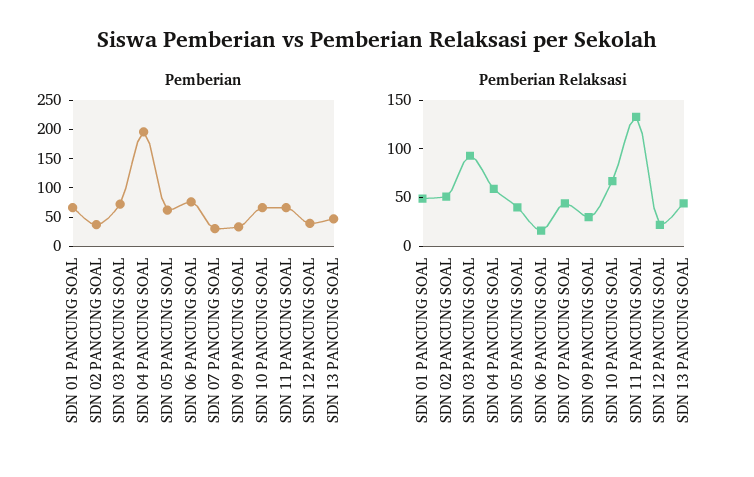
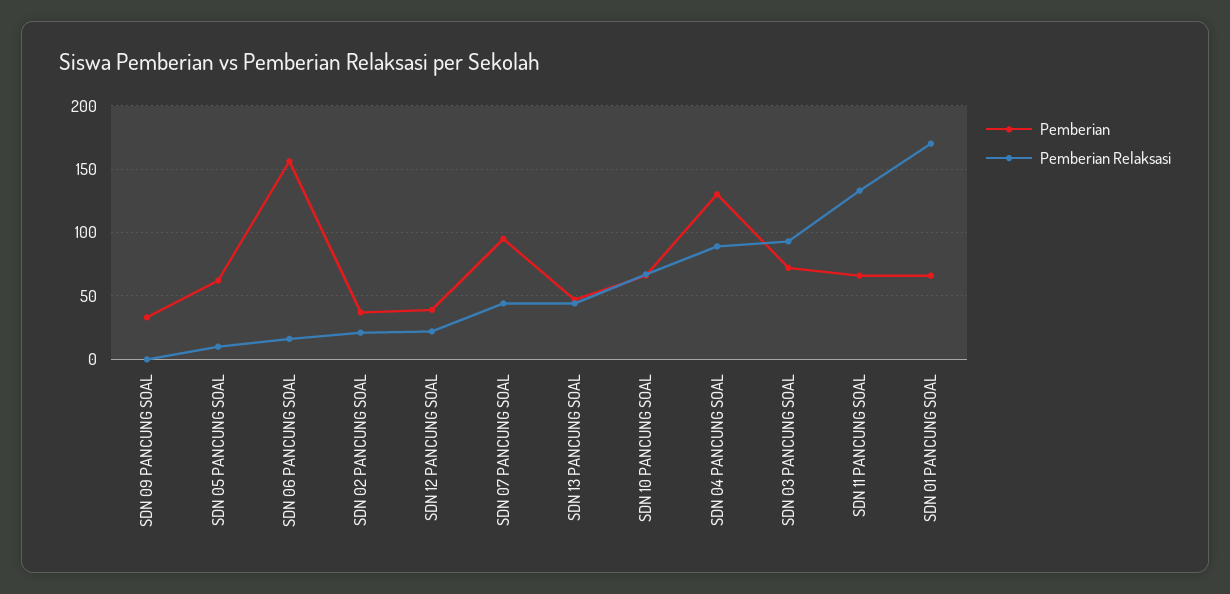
Pemberian, SDN 04 PANCUNG SOAL: 200 -> 130
Pemberian, SDN 06 PANCUNG SOAL: 75 -> 155
Pemberian, SDN 07 PANCUNG SOAL: 25 -> 95
Pemberian Relaksasi, SDN 01 PANCUNG SOAL: 50 -> 170
Pemberian Relaksasi, SDN 02 PANCUNG SOAL: 50 -> 20
Pemberian Relaksasi, SDN 04 PANCUNG SOAL: 60 -> 90
Pemberian Relaksasi, SDN 05 PANCUNG SOAL: 40 -> 10
Pemberian Relaksasi, SDN 09 PANCUNG SOAL: 30 -> 0

